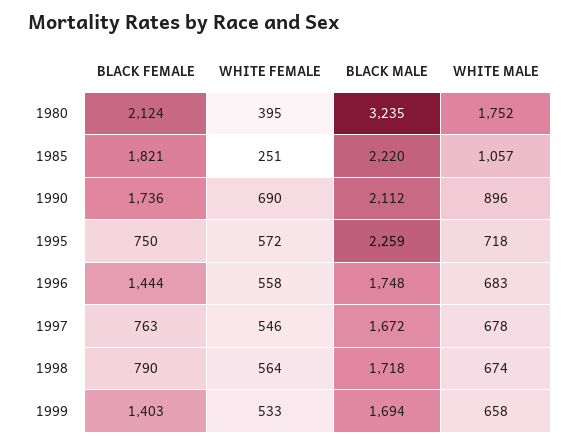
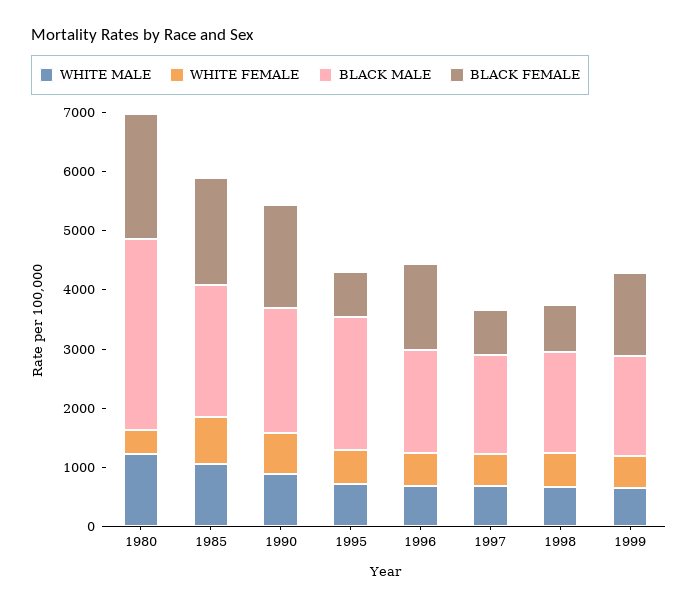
WHITE MALE, 1980: 1752 -> 1200
WHITE FEMALE, 1985: 251 -> 800

